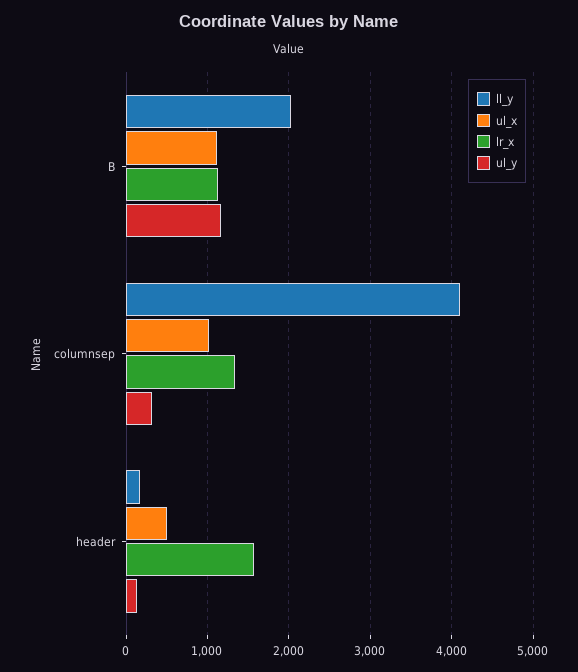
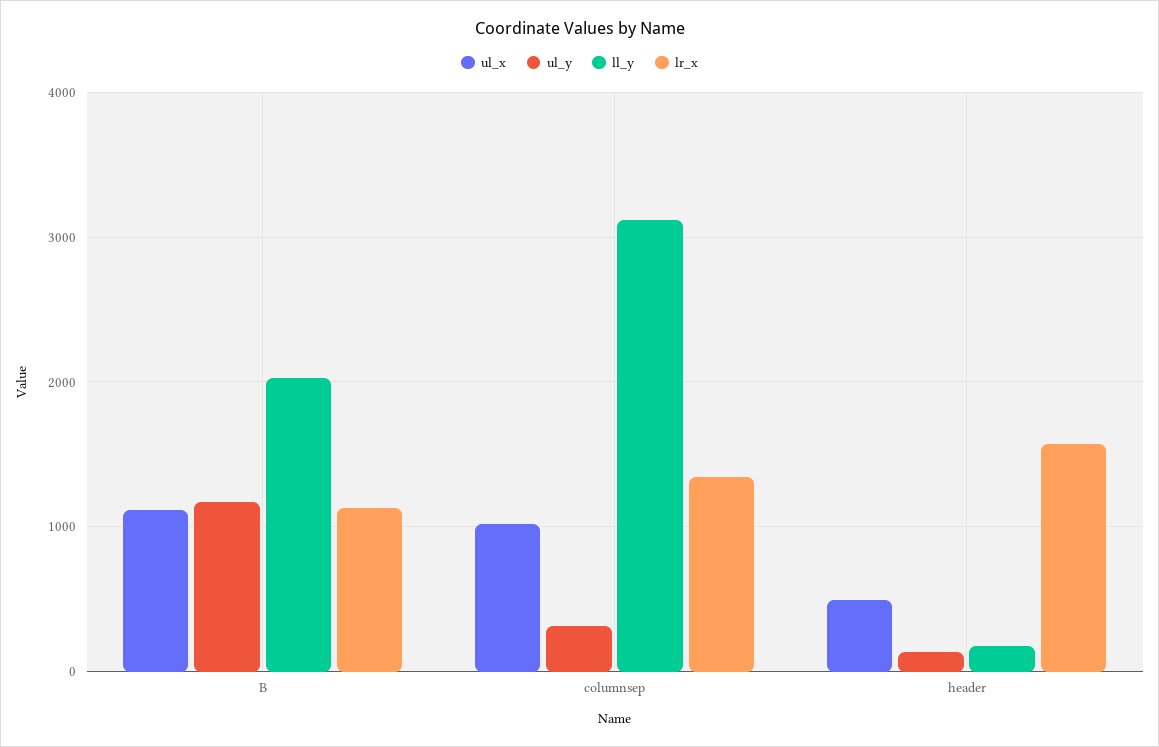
ll_y, columnsep: 4100 -> 3100

